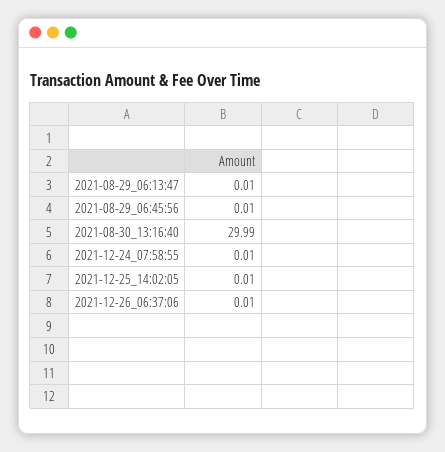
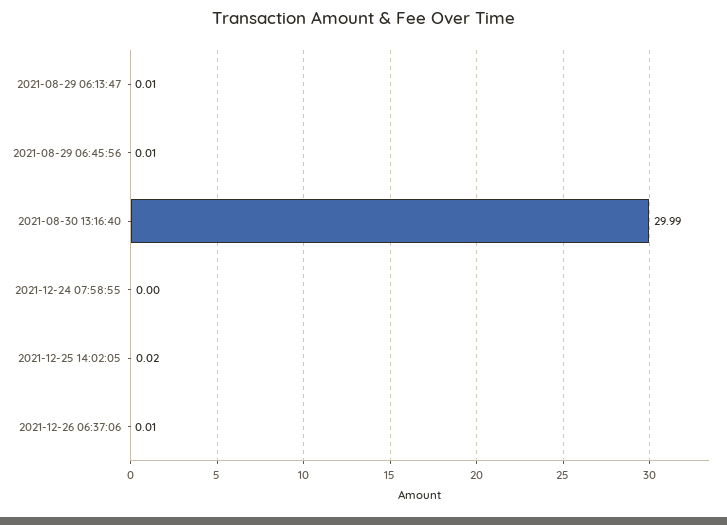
2021-12-24_07:58:55: 0.01 -> 0
2021-12-25_14:02:05: 0.01 -> 0.02

